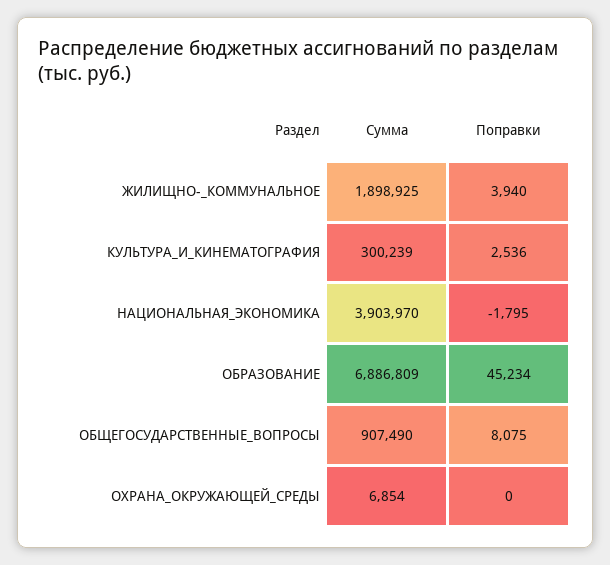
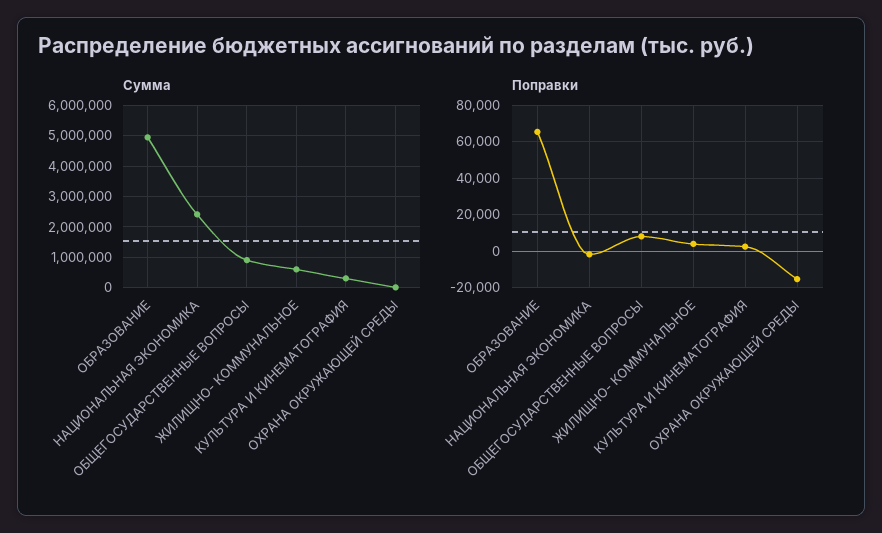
Сумма, ЖИЛИЩНО-_КОММУНАЛЬНОЕ: 1898925 -> 600000
Сумма, НАЦИОНАЛЬНАЯ_ЭКОНОМИКА: 3903970 -> 2400000
Сумма, ОБРАЗОВАНИЕ: 6886809 -> 5000000
Поправки, ОБРАЗОВАНИЕ: 45234 -> 65000
Поправки, ОХРАНА_ОКРУЖАЮЩЕЙ_СРЕДЫ: 0 -> -15000

